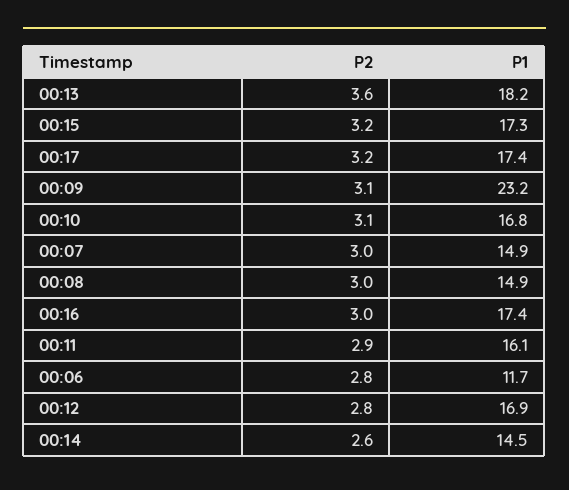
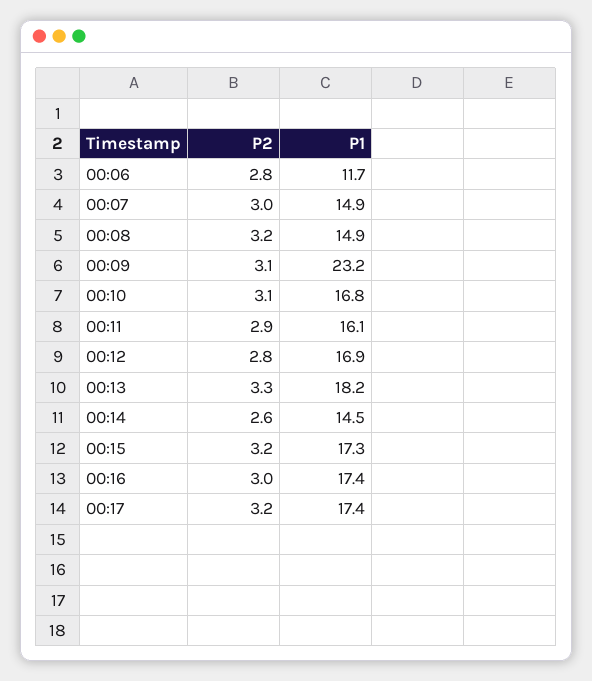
P2, 00:13: 3.6 -> 3.3
P2, 00:08: 3 -> 3.2

